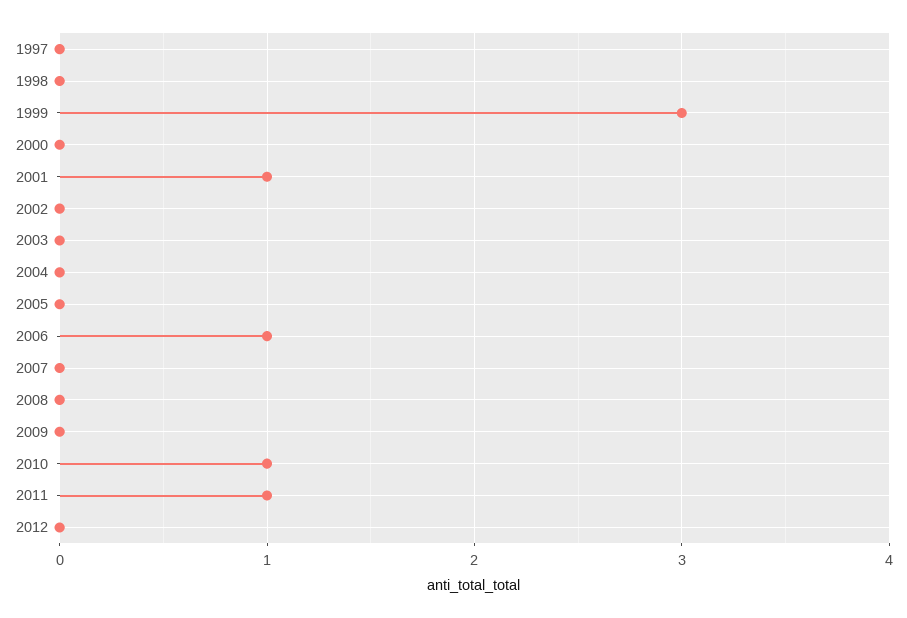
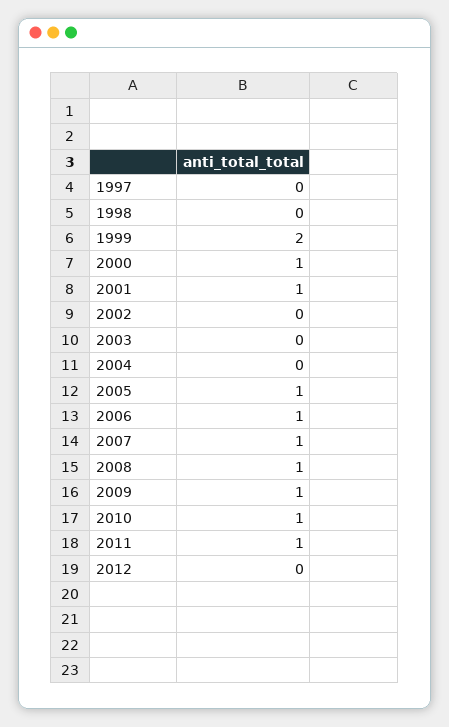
1999: 3 -> 2
2000: 0 -> 1
2005: 0 -> 1
2007: 0 -> 1
2008: 0 -> 1
2009: 0 -> 1

